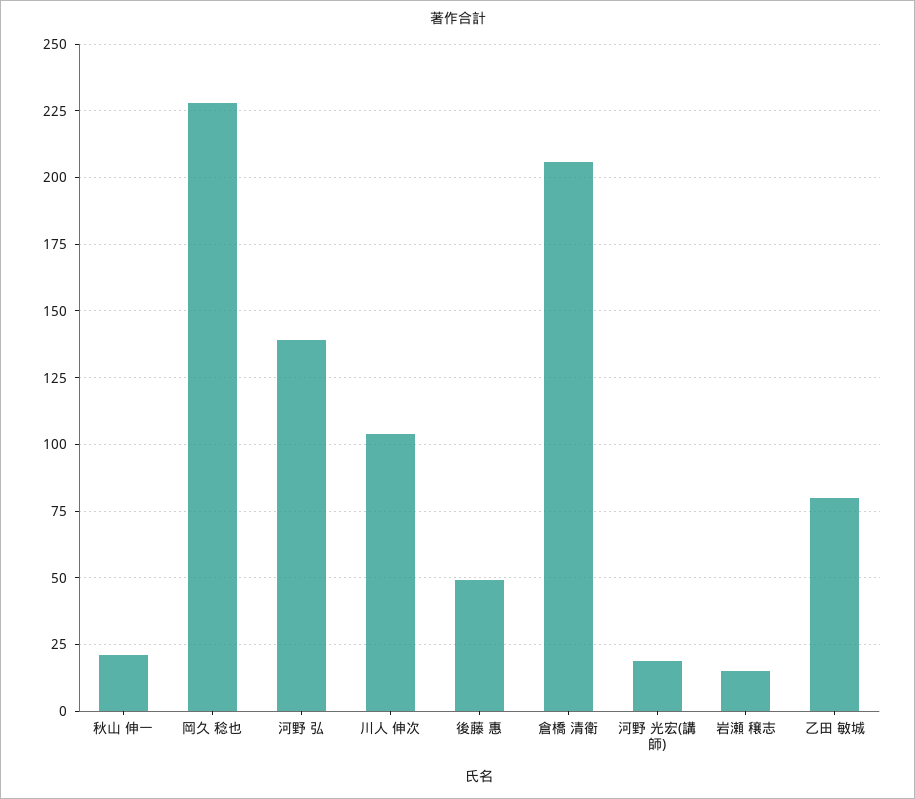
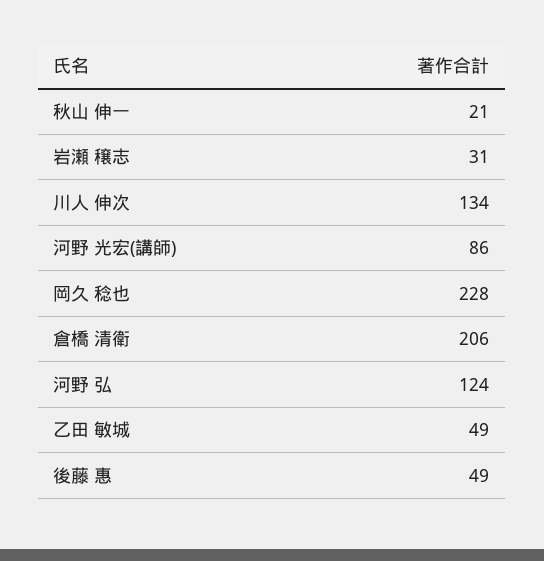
河野 弘: 140 -> 124
川人 伸次: 105 -> 134
河野 光宏(講師): 20 -> 86
岩瀬 穣志: 15 -> 31
乙田 敏城: 80 -> 49

